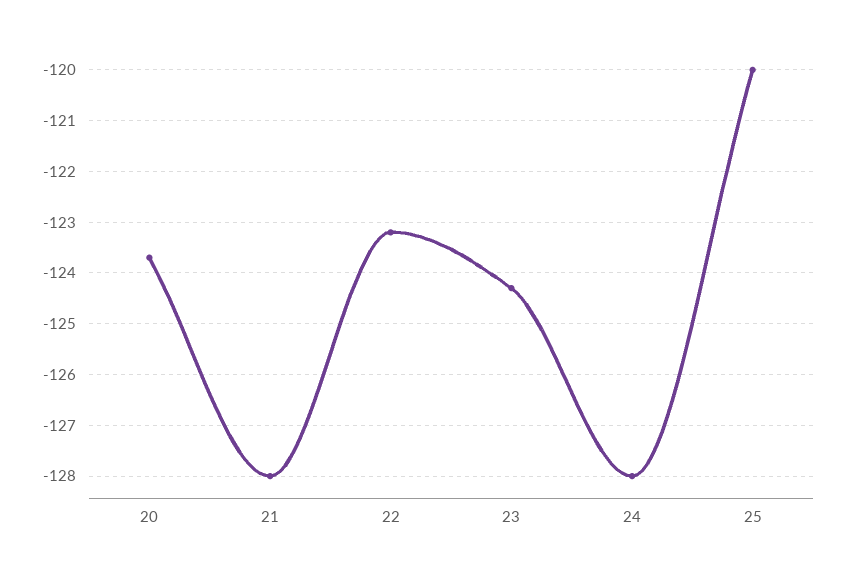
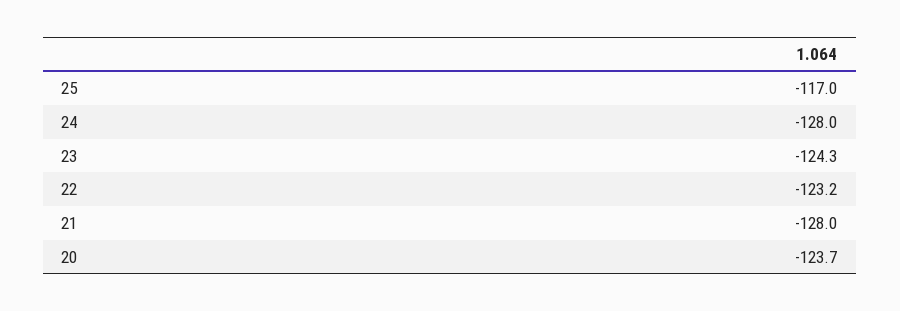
25: -120 -> -117

